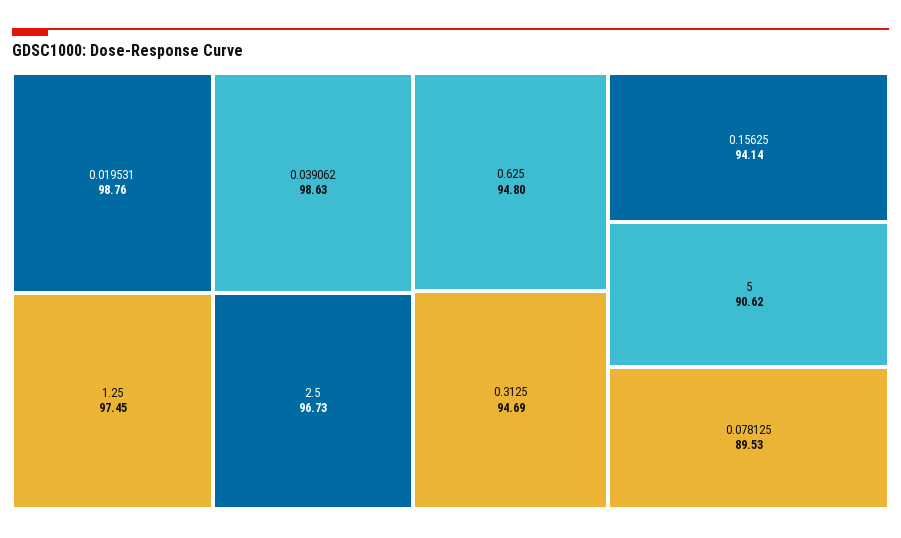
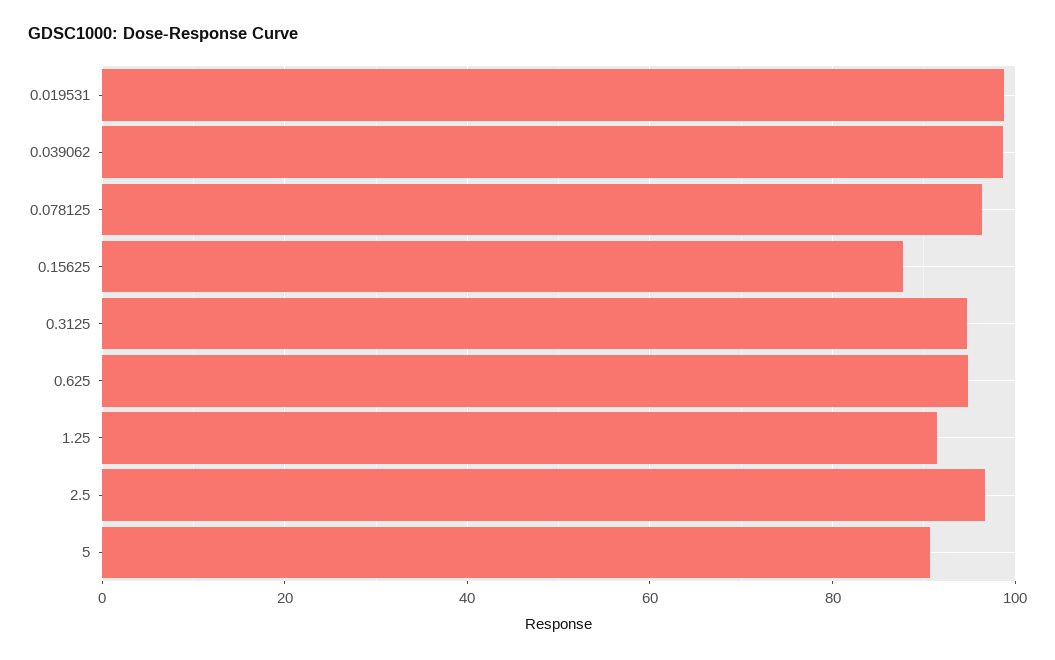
1.25: 97.45 -> 92
0.15625: 94.14 -> 88
0.078125: 89.53 -> 96

